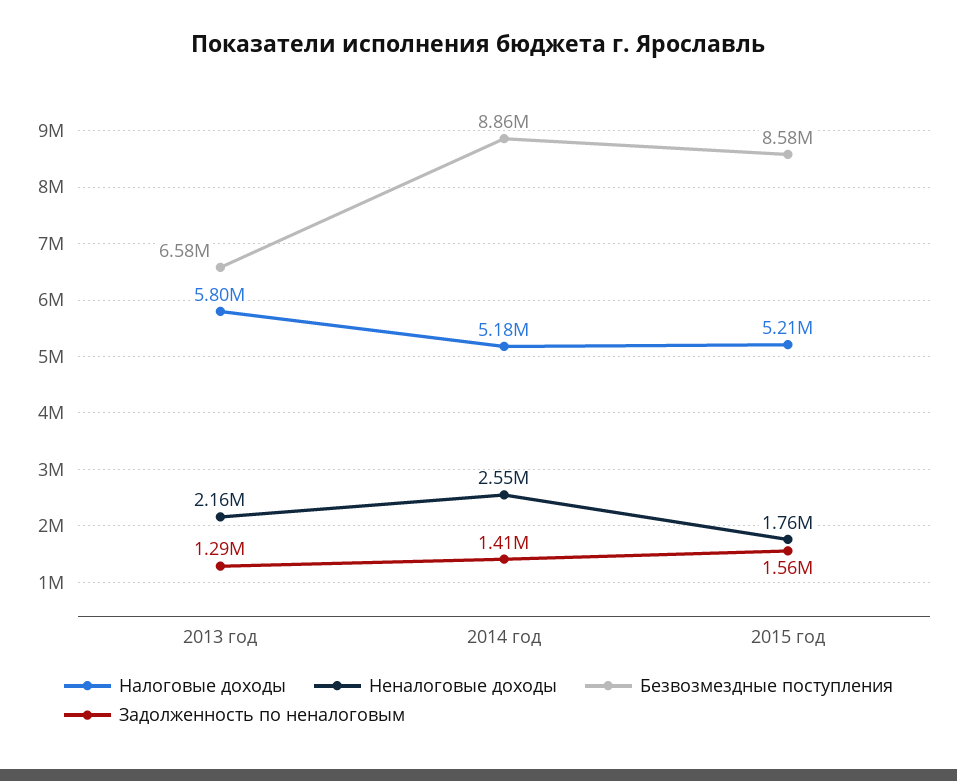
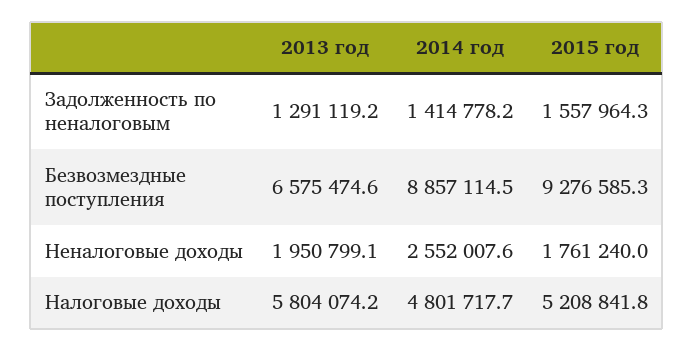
Неналоговые доходы, 2013 год: 2160000 -> 1950799.1
Налоговые доходы, 2014 год: 5180000 -> 4801717.7
Безвозмездные поступления, 2015 год: 8580000 -> 9276585.3

